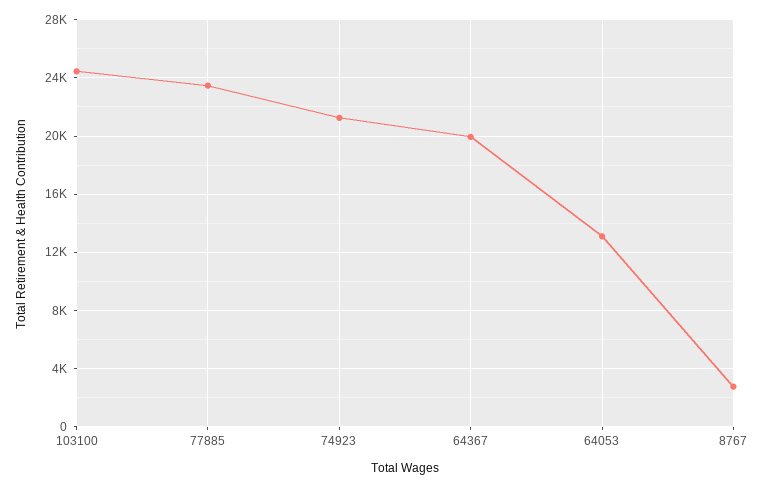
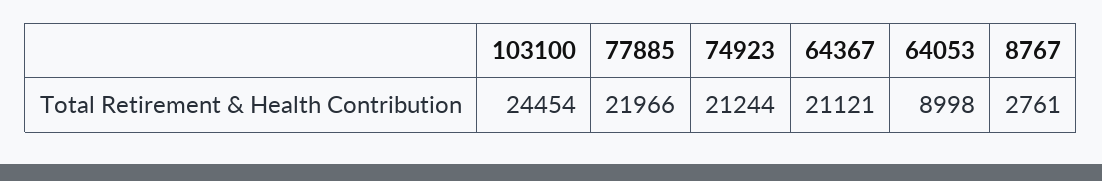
77885: 23500 -> 21966
64367: 20000 -> 21121
64053: 13000 -> 8998

